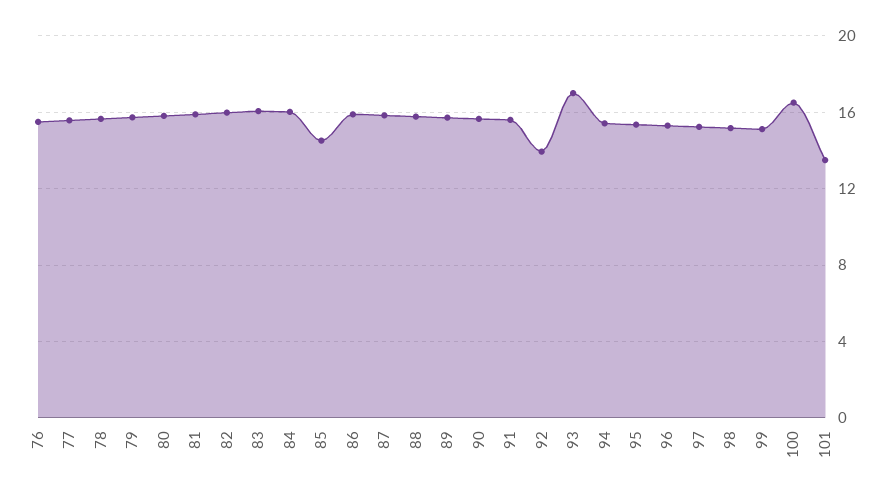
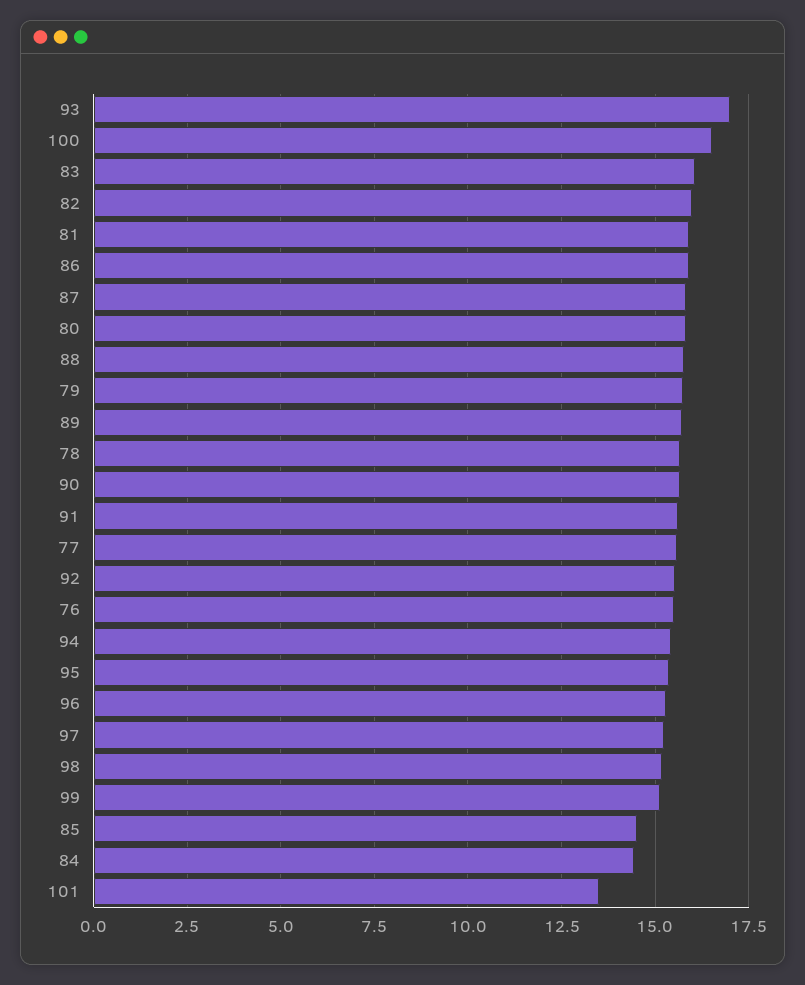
84: 16 -> 14.5
92: 14 -> 15.5

